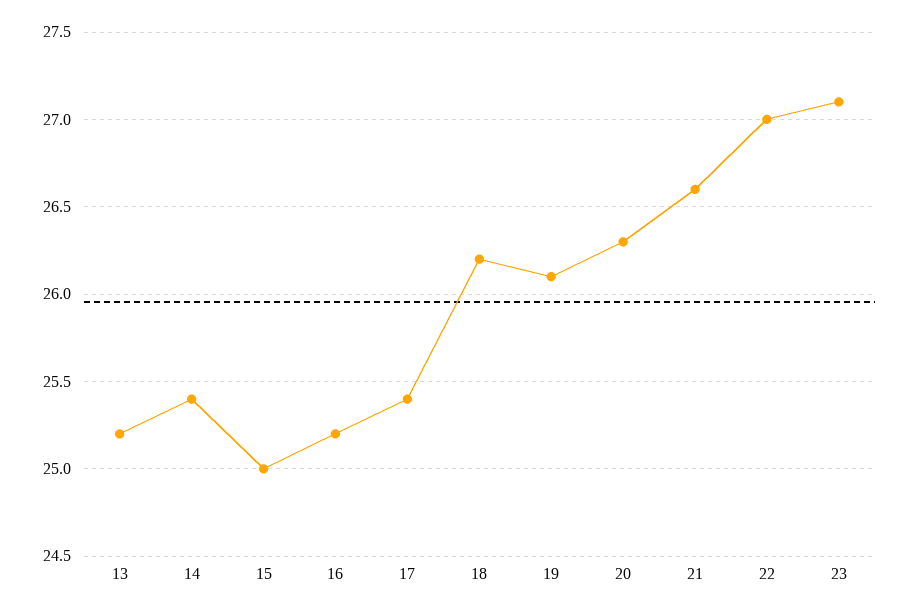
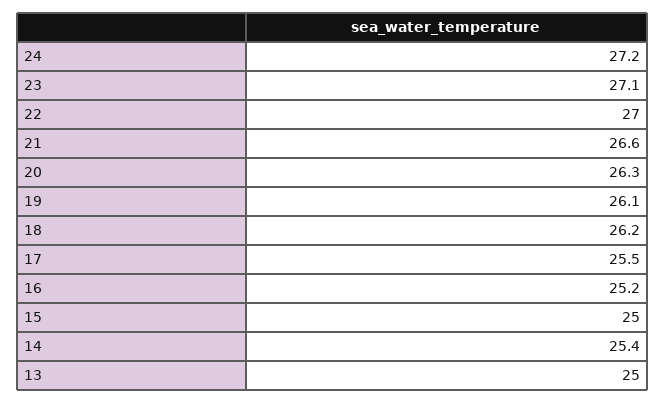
13: 25.2 -> 25
17: 25.4 -> 25.5
24: none -> 27.2

